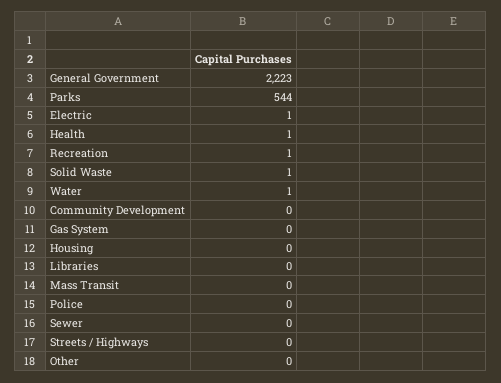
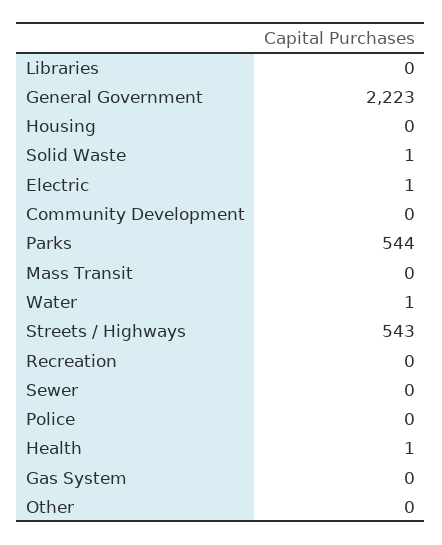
Recreation: 1 -> 0
Streets / Highways: 0 -> 543

